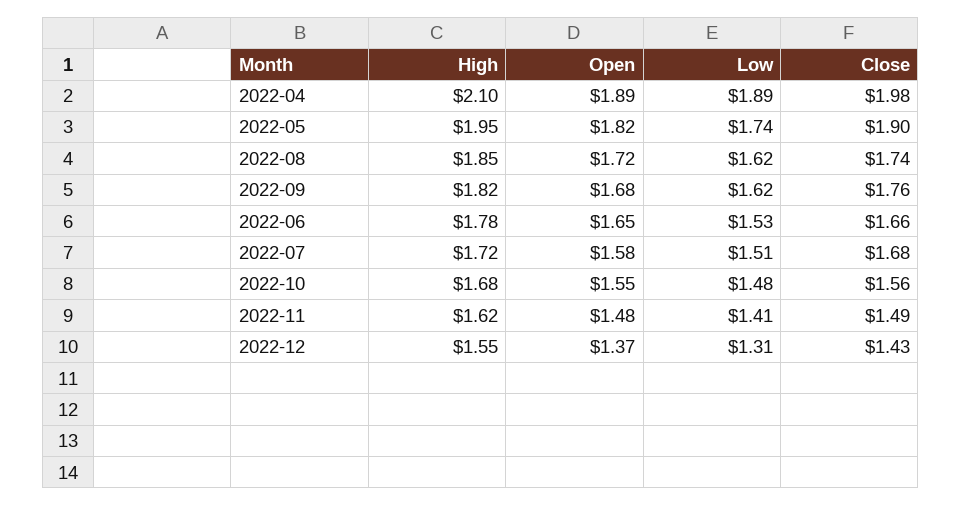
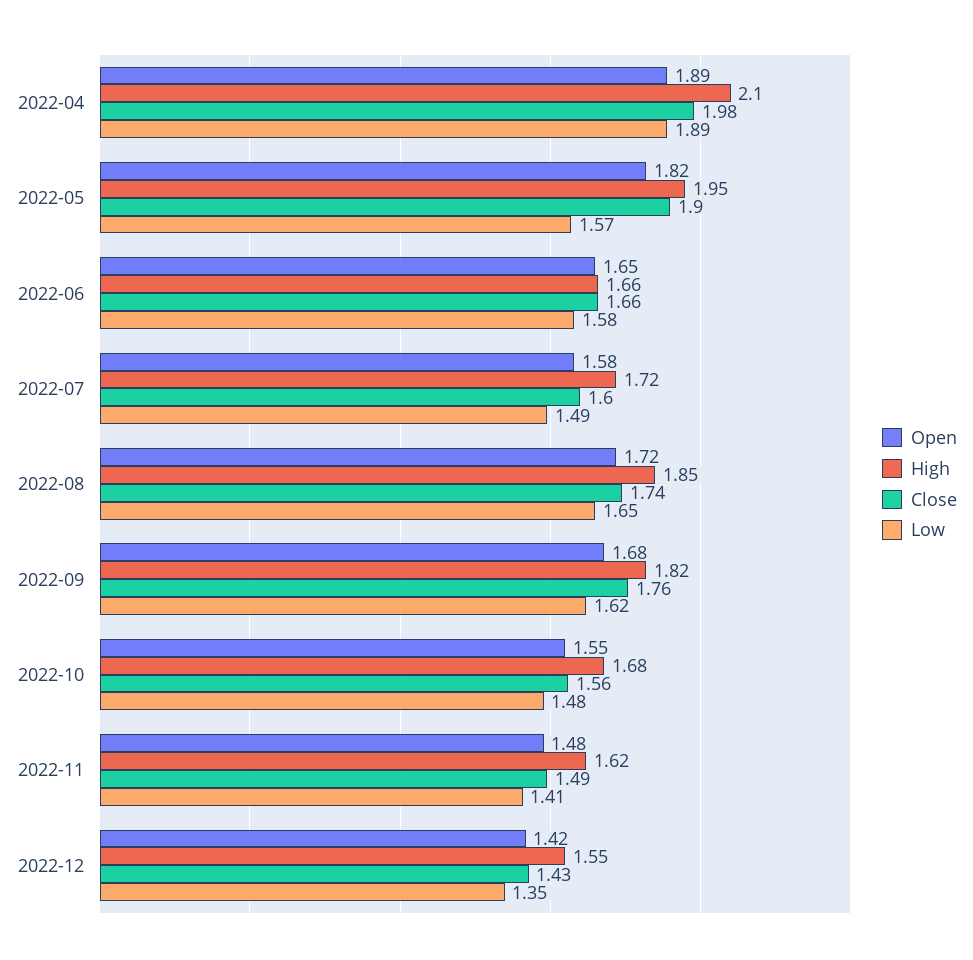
Low, 2022-05: 1.74 -> 1.57
Low, 2022-08: 1.62 -> 1.65
High, 2022-06: 1.78 -> 1.66
Low, 2022-06: 1.53 -> 1.58
Low, 2022-07: 1.51 -> 1.49
Close, 2022-07: 1.68 -> 1.6
Open, 2022-12: 1.37 -> 1.42
Low, 2022-12: 1.31 -> 1.35

